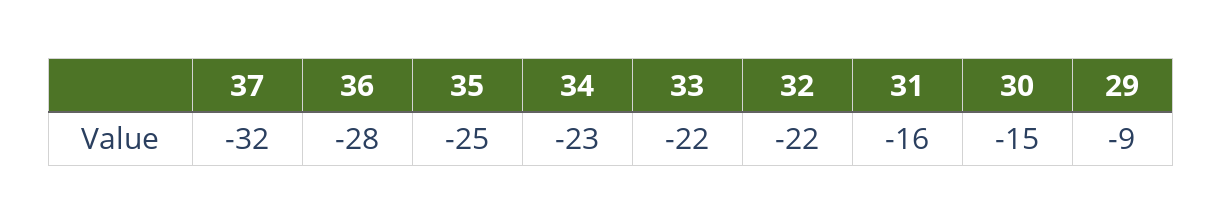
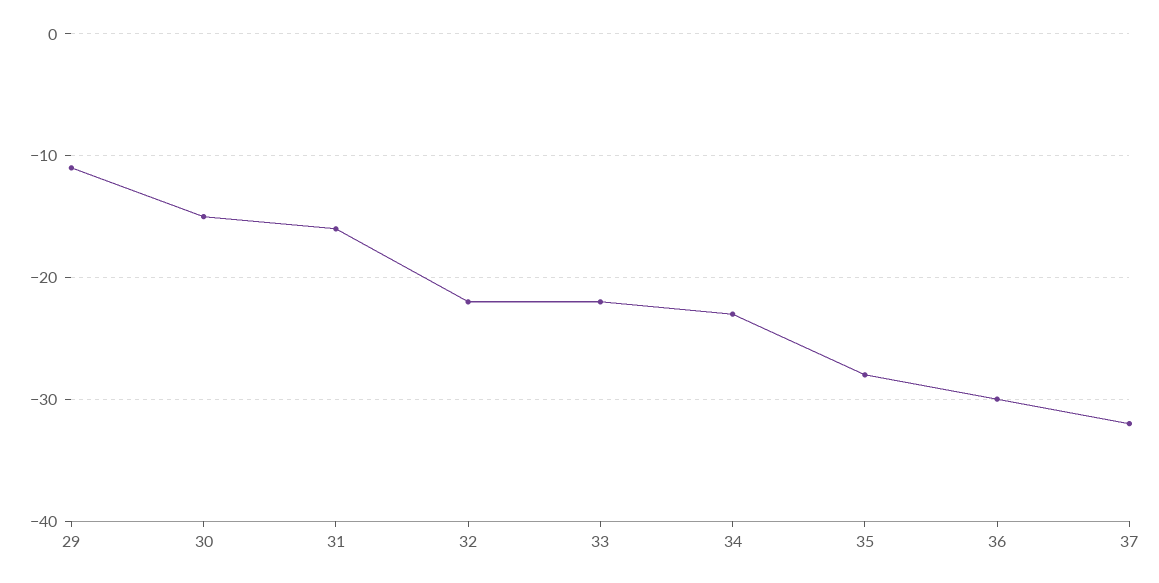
36: -28 -> -30
35: -25 -> -28
29: -9 -> -11

